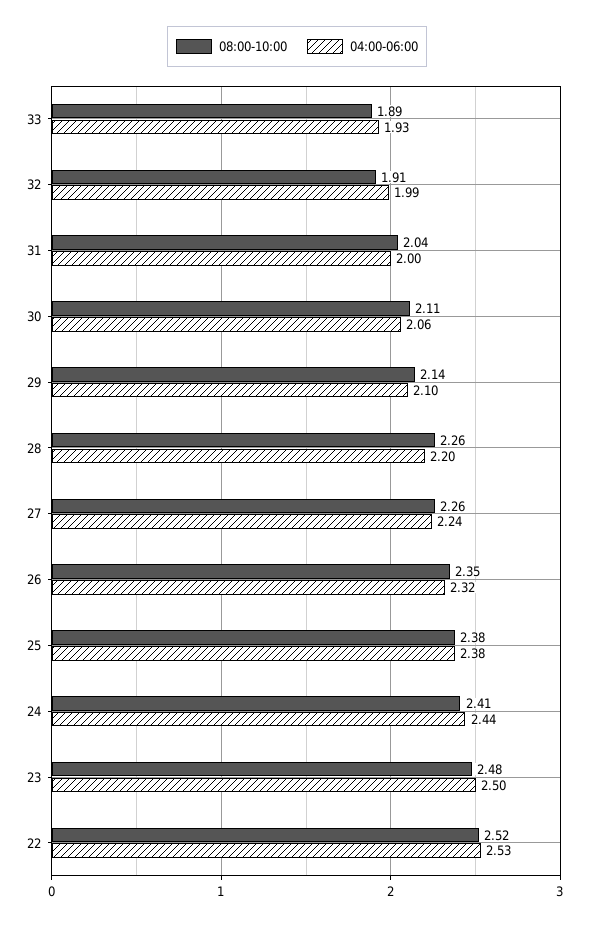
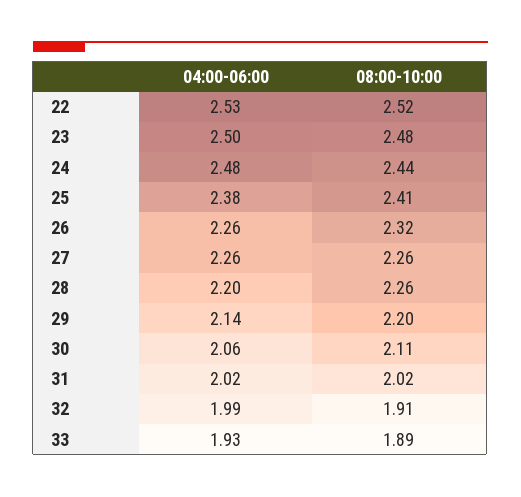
08:00-10:00, 31: 2.04 -> 2.02
04:00-06:00, 31: 2 -> 2.02
08:00-10:00, 29: 2.14 -> 2.2
04:00-06:00, 29: 2.1 -> 2.14
04:00-06:00, 27: 2.24 -> 2.26
08:00-10:00, 26: 2.35 -> 2.32
04:00-06:00, 26: 2.32 -> 2.26
08:00-10:00, 25: 2.38 -> 2.41
08:00-10:00, 24: 2.41 -> 2.44
04:00-06:00, 24: 2.44 -> 2.48

